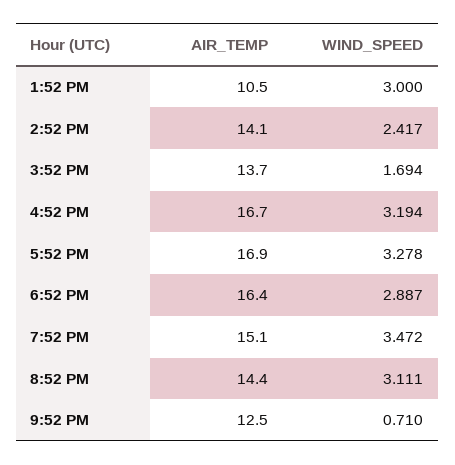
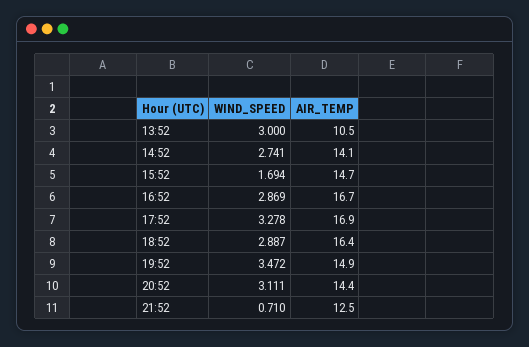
WIND_SPEED, 2:52 PM: 2.417 -> 2.741
AIR_TEMP, 3:52 PM: 13.7 -> 14.7
WIND_SPEED, 4:52 PM: 3.194 -> 2.869
AIR_TEMP, 7:52 PM: 15.1 -> 14.9

